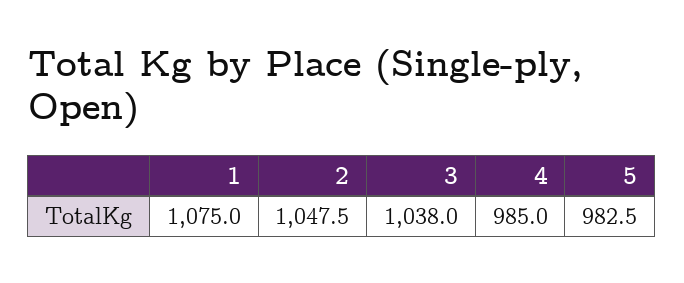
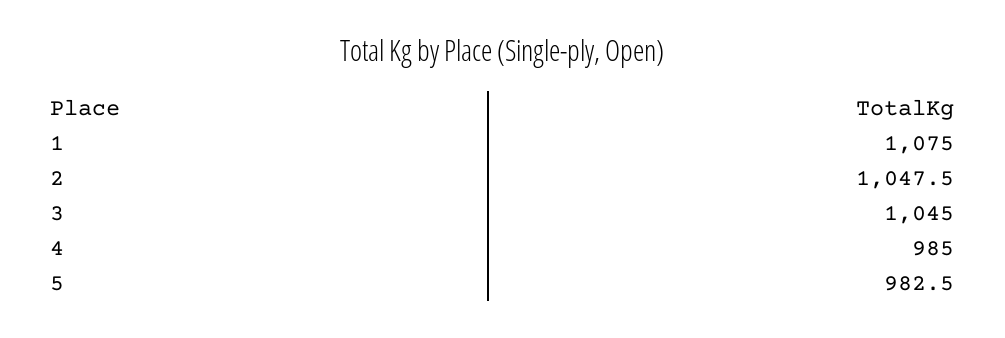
3: 1038 -> 1045

